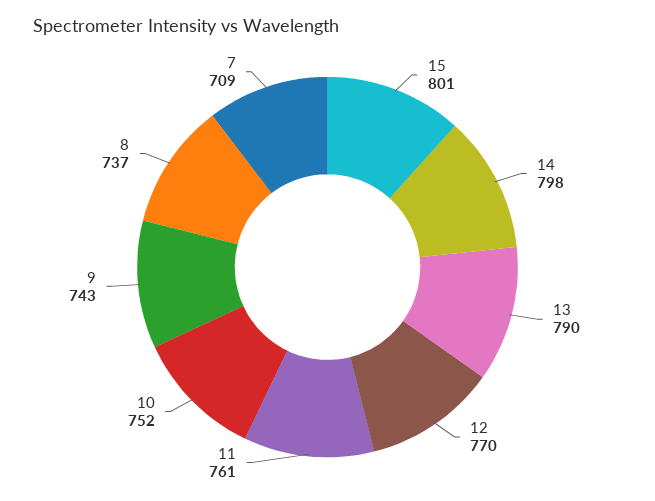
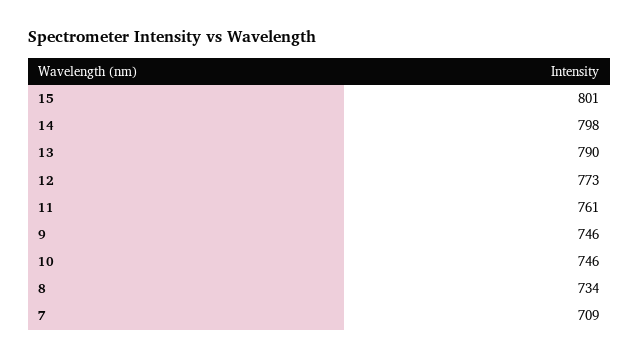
12: 770 -> 773
10: 752 -> 746
9: 743 -> 746
8: 737 -> 734

